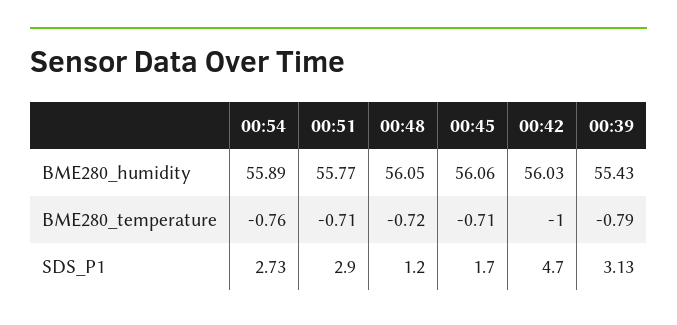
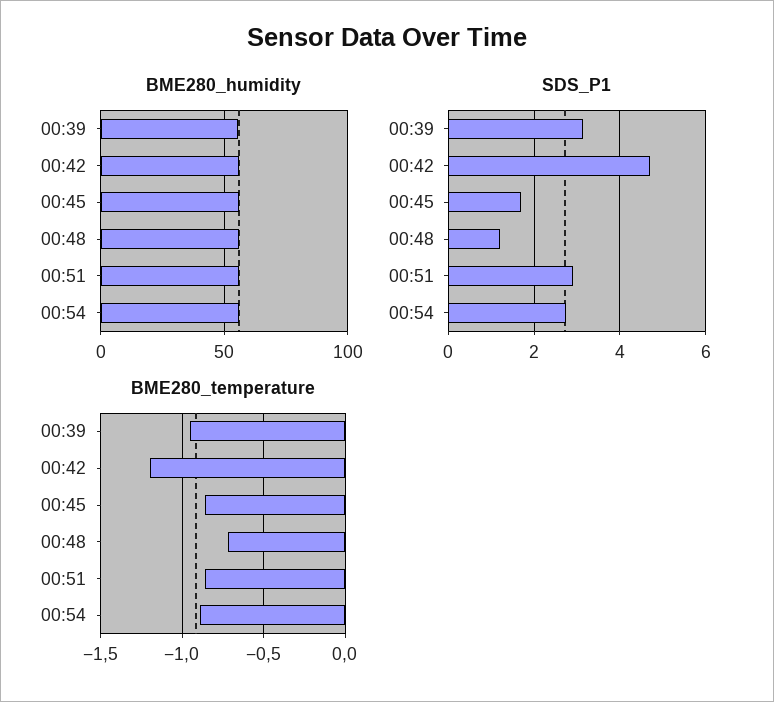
BME280_temperature, 00:54: -0.76 -> -0.9
BME280_temperature, 00:51: -0.71 -> -0.85
BME280_temperature, 00:45: -0.71 -> -0.85
BME280_temperature, 00:42: -1 -> -1.2
BME280_temperature, 00:39: -0.79 -> -0.95

